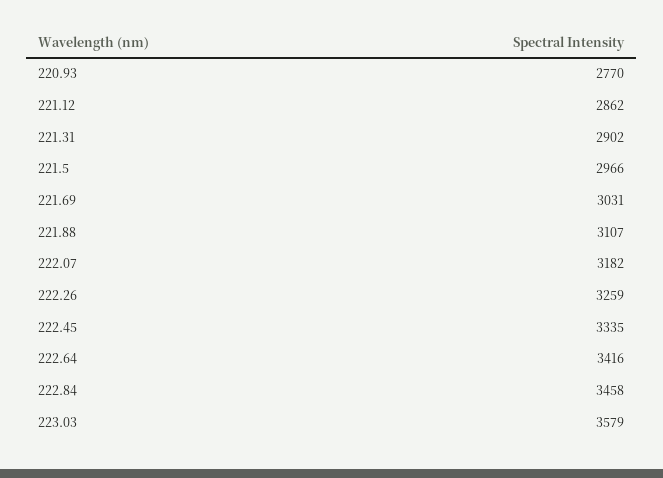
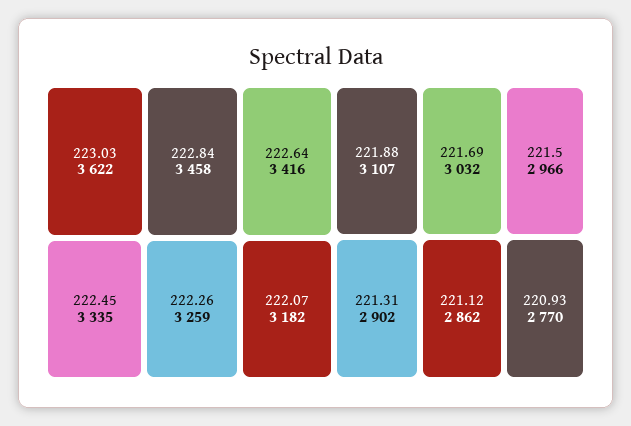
221.69: 3031 -> 3032
223.03: 3579 -> 3622

